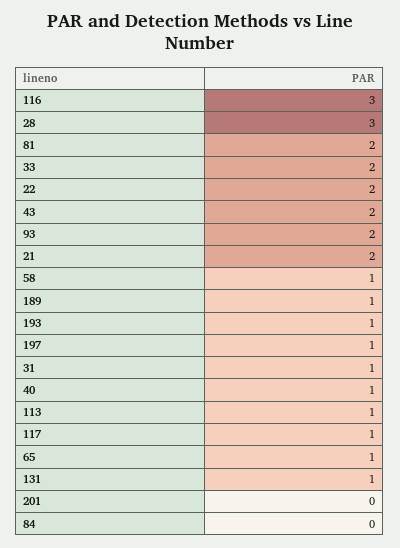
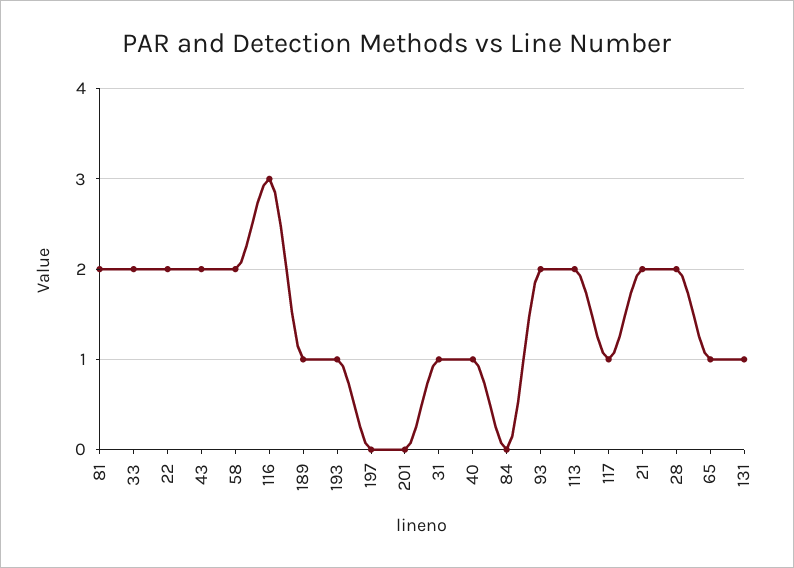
28: 3 -> 2
58: 1 -> 2
197: 1 -> 0
113: 1 -> 2

